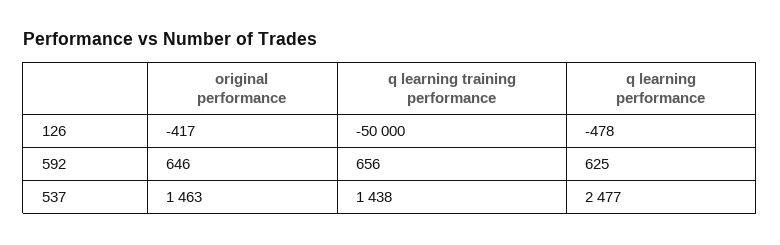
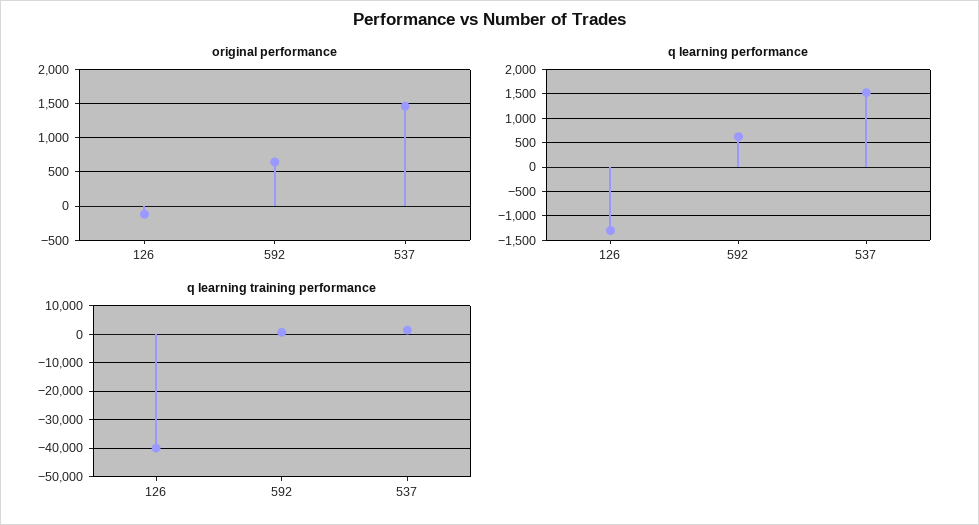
original performance, 126: -417 -> -100
q learning training performance, 126: -50000 -> -40000
q learning performance, 126: -478 -> -1250
q learning performance, 537: 2477 -> 1500

